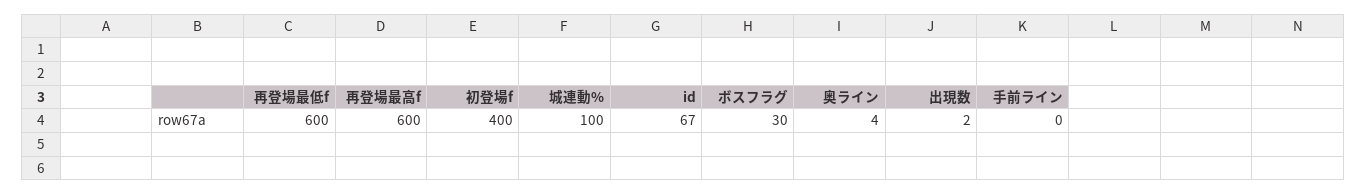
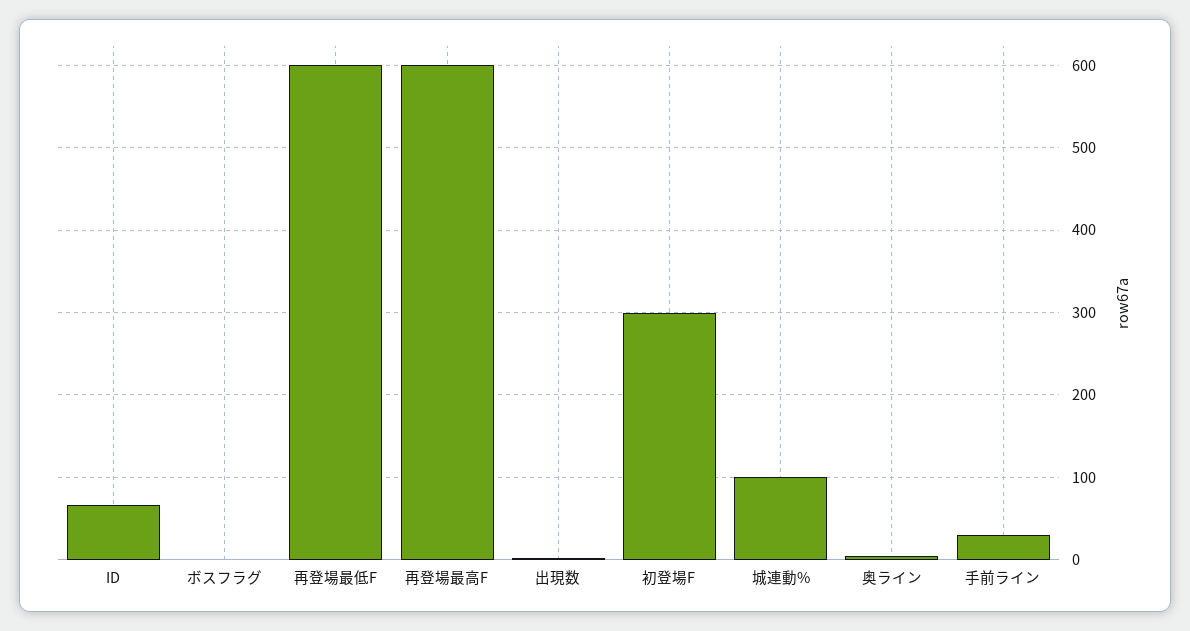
初登場f: 400 -> 300
ボスフラグ: 30 -> 0
手前ライン: 0 -> 30

